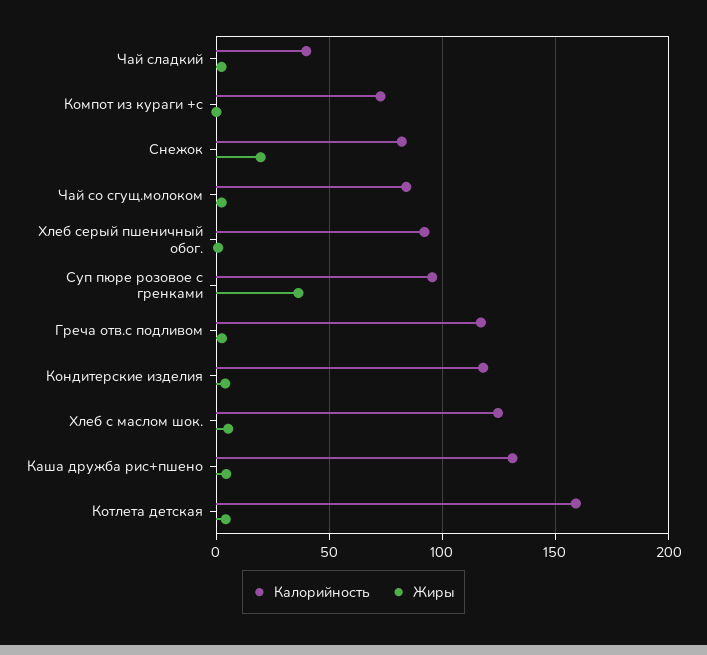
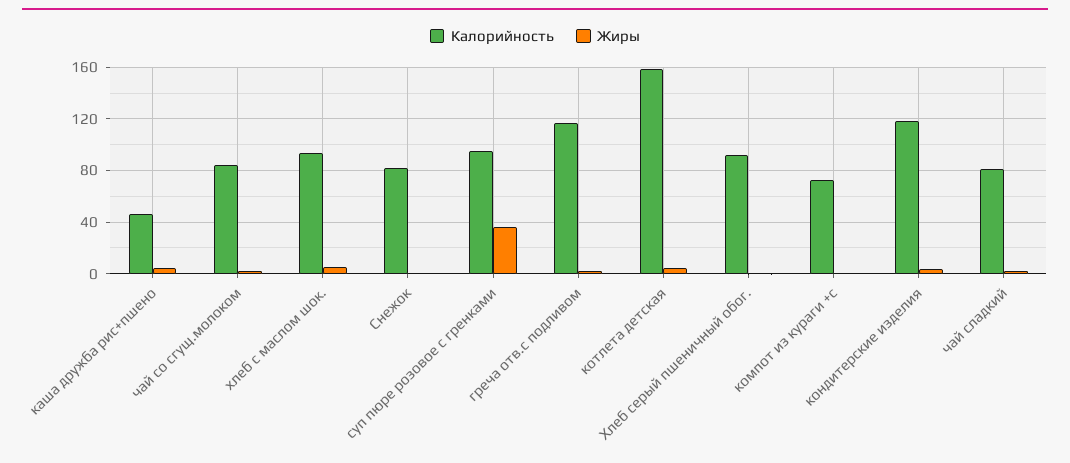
Калорийность, Чай сладкий: 40 -> 80
Жиры, Снежок: 20 -> 0
Калорийность, Хлеб с маслом шок.: 125 -> 95
Калорийность, Каша дружба рис+пшено: 130 -> 45

